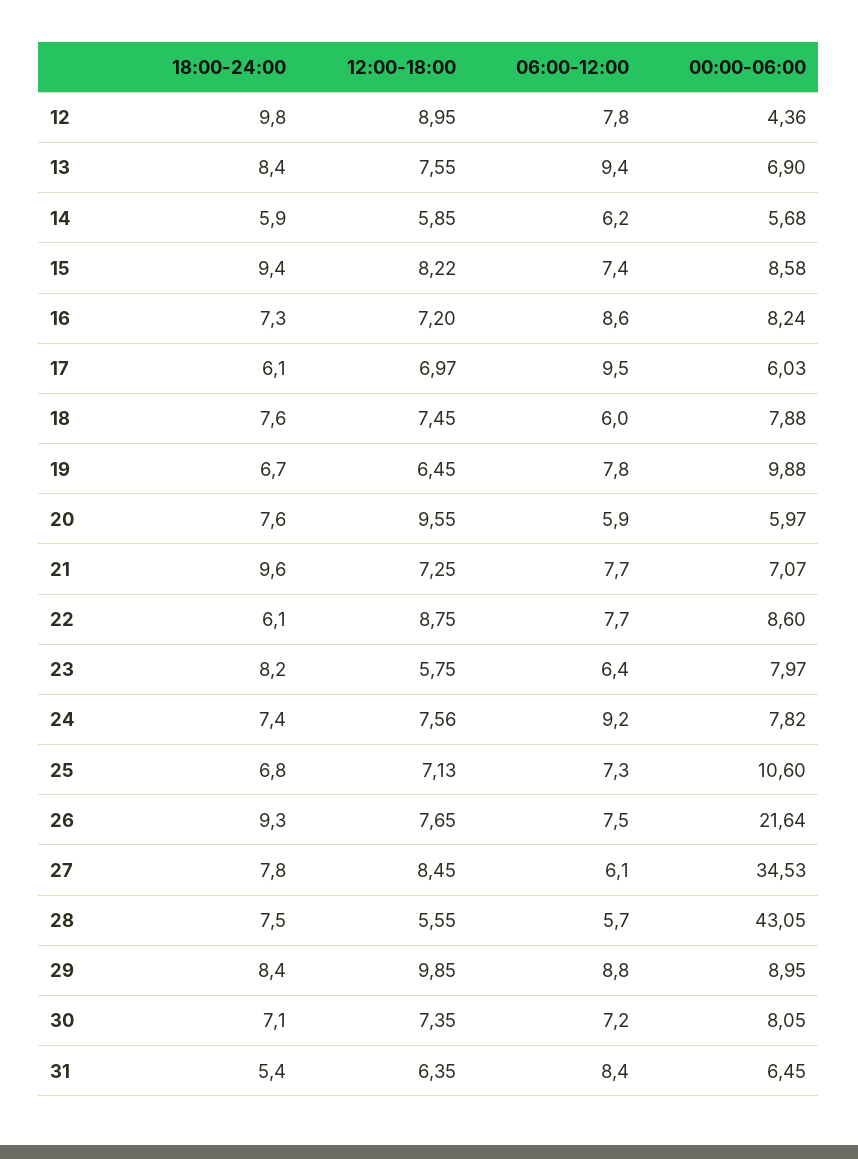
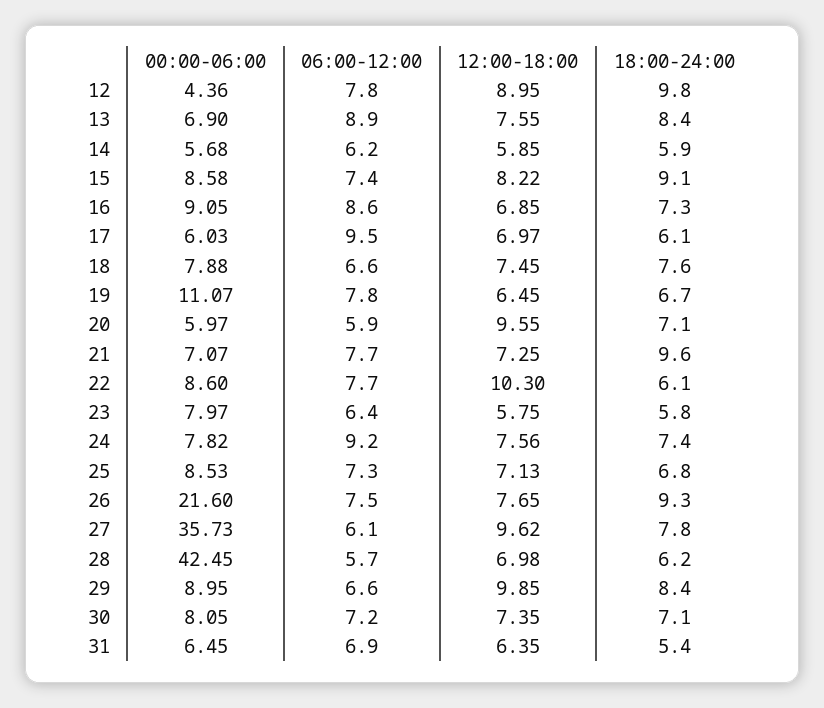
06:00-12:00, 13: 9.4 -> 8.9
18:00-24:00, 15: 9.4 -> 9.1
12:00-18:00, 16: 7.2 -> 6.85
00:00-06:00, 16: 8.24 -> 9.05
06:00-12:00, 18: 6 -> 6.6
00:00-06:00, 19: 9.88 -> 11.07
18:00-24:00, 20: 7.6 -> 7.1
12:00-18:00, 22: 8.75 -> 10.3
18:00-24:00, 23: 8.2 -> 5.8
00:00-06:00, 25: 10.6 -> 8.53
00:00-06:00, 26: 21.64 -> 21.6
12:00-18:00, 27: 8.45 -> 9.62
00:00-06:00, 27: 34.53 -> 35.73
18:00-24:00, 28: 7.5 -> 6.2
12:00-18:00, 28: 5.55 -> 6.98
00:00-06:00, 28: 43.05 -> 42.45
06:00-12:00, 29: 8.8 -> 6.6
06:00-12:00, 31: 8.4 -> 6.9

